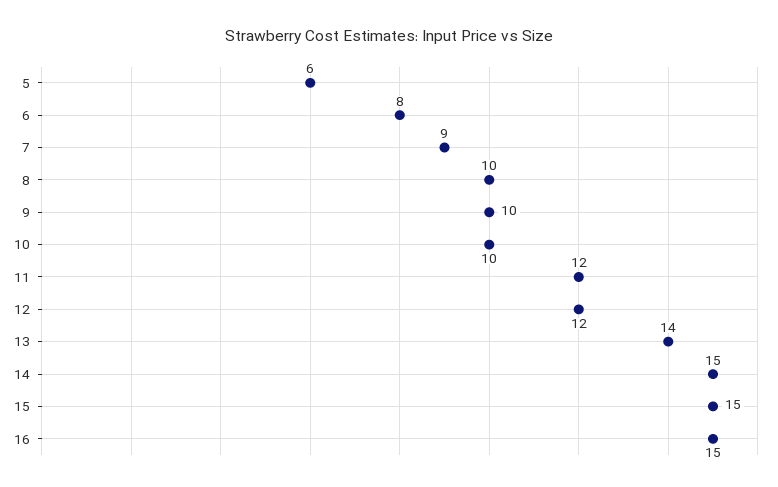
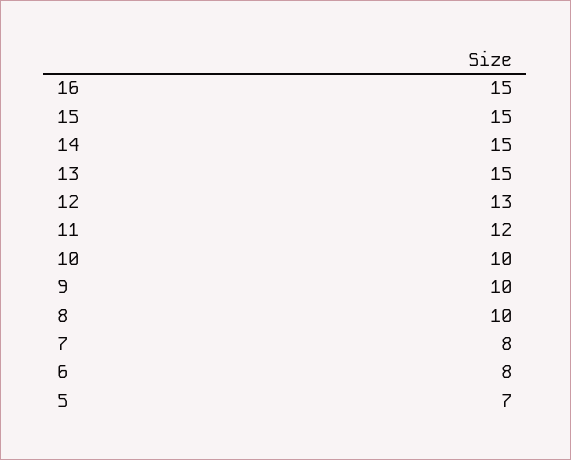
5: 6 -> 7
7: 9 -> 8
12: 12 -> 13
13: 14 -> 15

